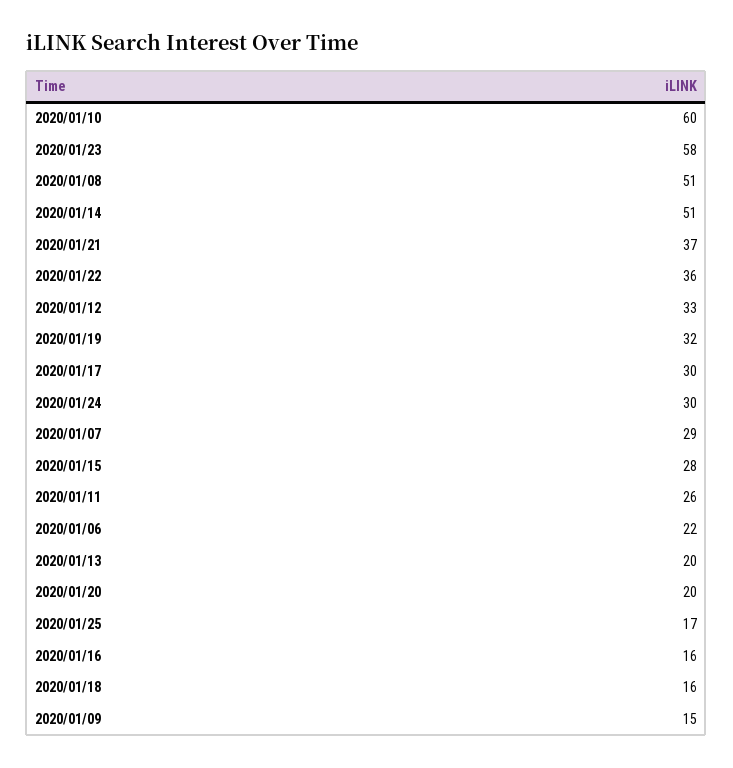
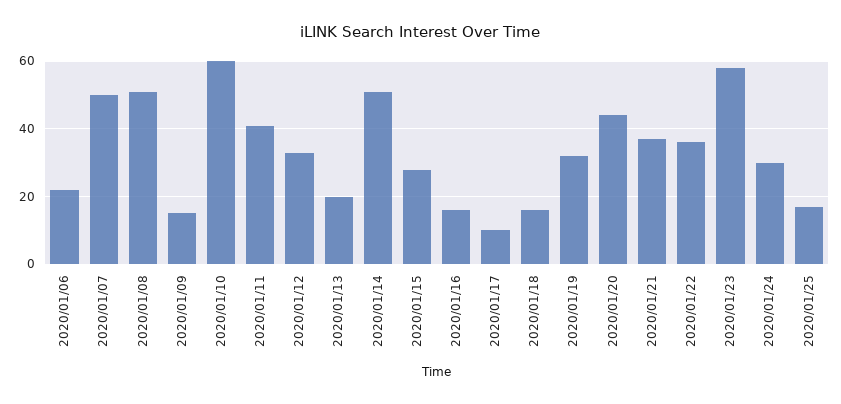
2020/01/17: 30 -> 10
2020/01/07: 29 -> 50
2020/01/11: 26 -> 40
2020/01/20: 20 -> 45

